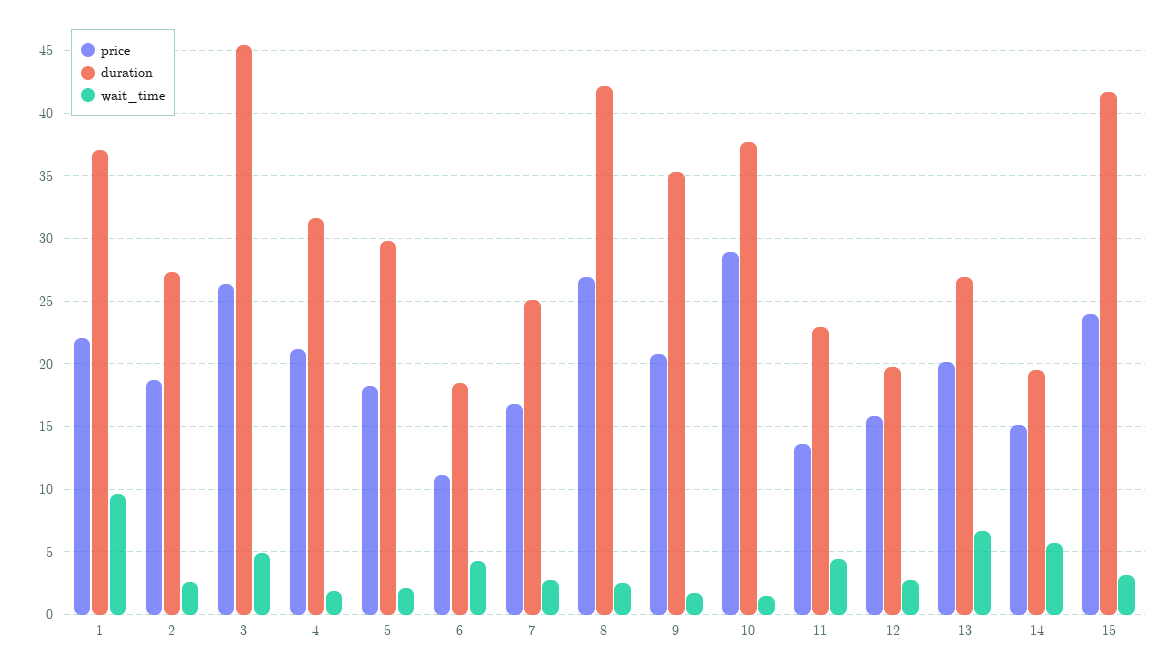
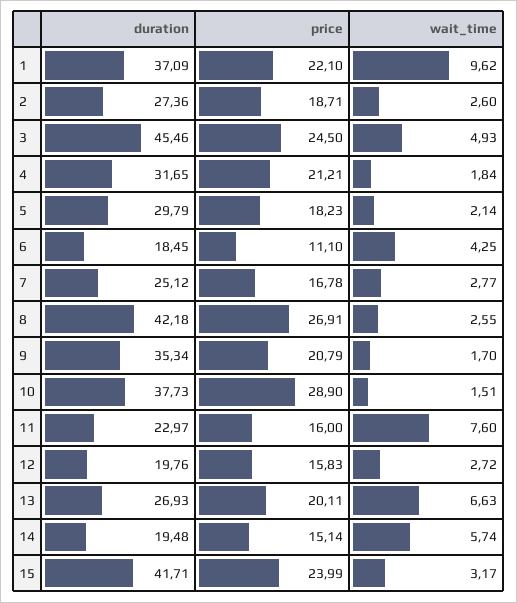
price, 3: 26.5 -> 24.5
price, 11: 13.5 -> 16
wait_time, 11: 4.5 -> 7.6

